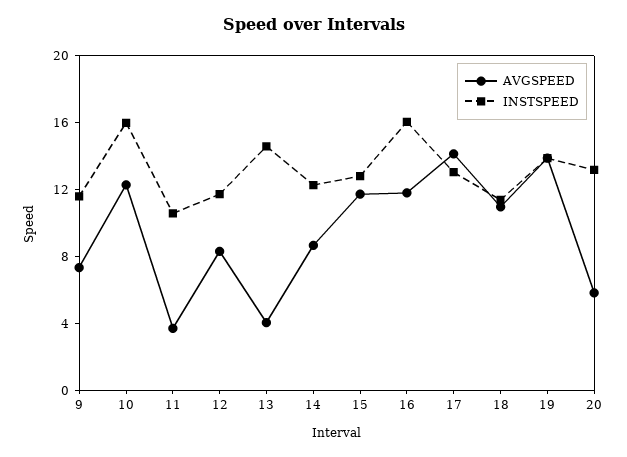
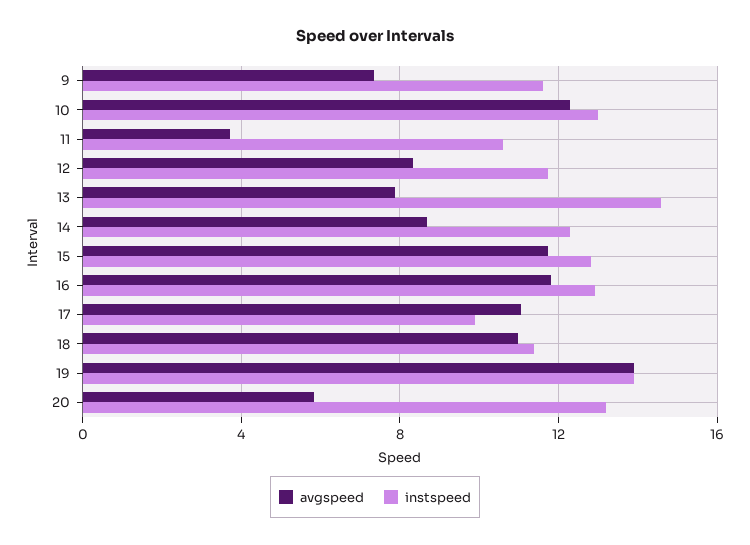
INSTSPEED, 10: 16 -> 13
AVGSPEED, 13: 4 -> 8
INSTSPEED, 16: 16 -> 13
AVGSPEED, 17: 14 -> 11
INSTSPEED, 17: 13 -> 10

